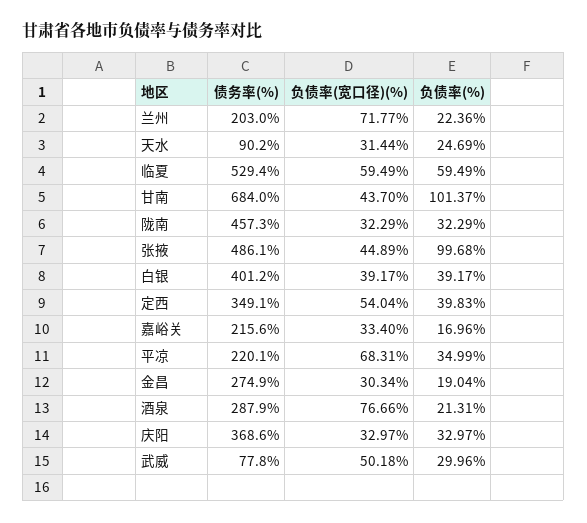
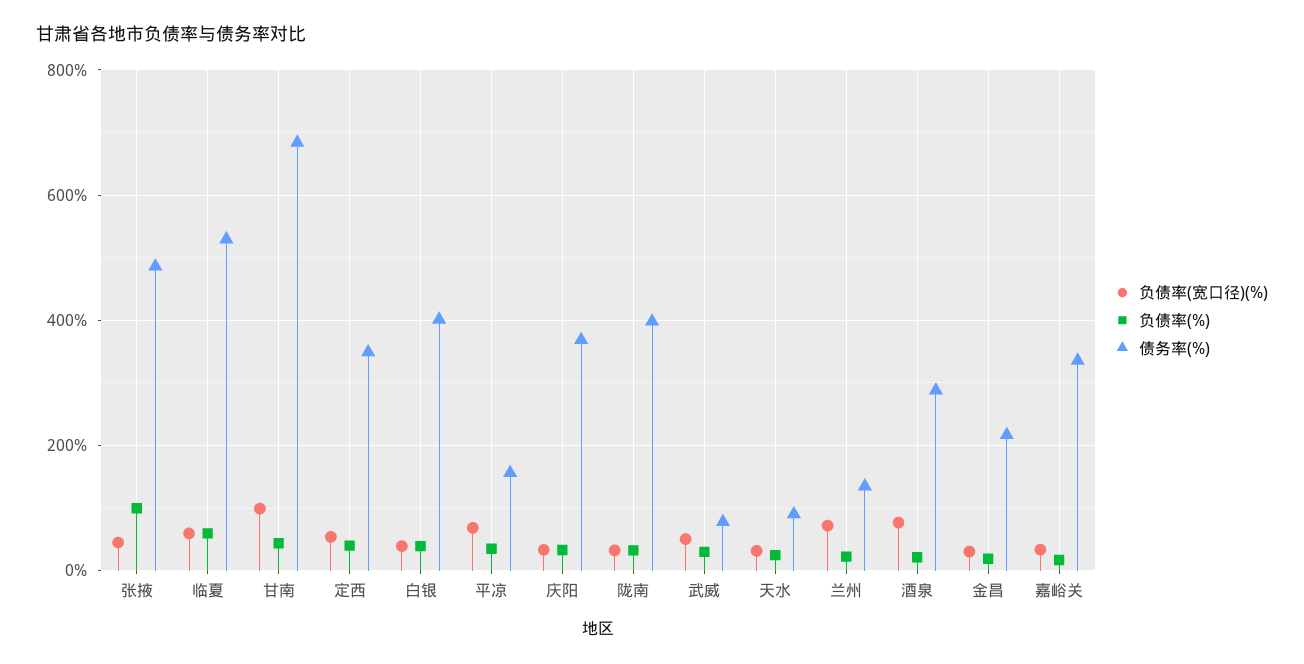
债务率(%), 兰州: 203 -> 140
负债率(宽口径)(%), 甘南: 43.7 -> 100
负债率(%), 甘南: 101.37 -> 40
债务率(%), 陇南: 457.3 -> 400
债务率(%), 嘉峪关: 215.6 -> 340
债务率(%), 平凉: 220.1 -> 160
债务率(%), 金昌: 274.9 -> 220

